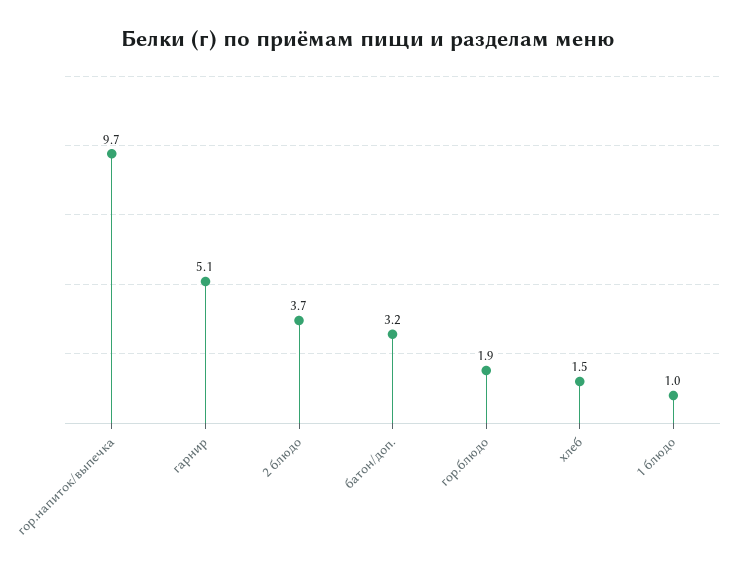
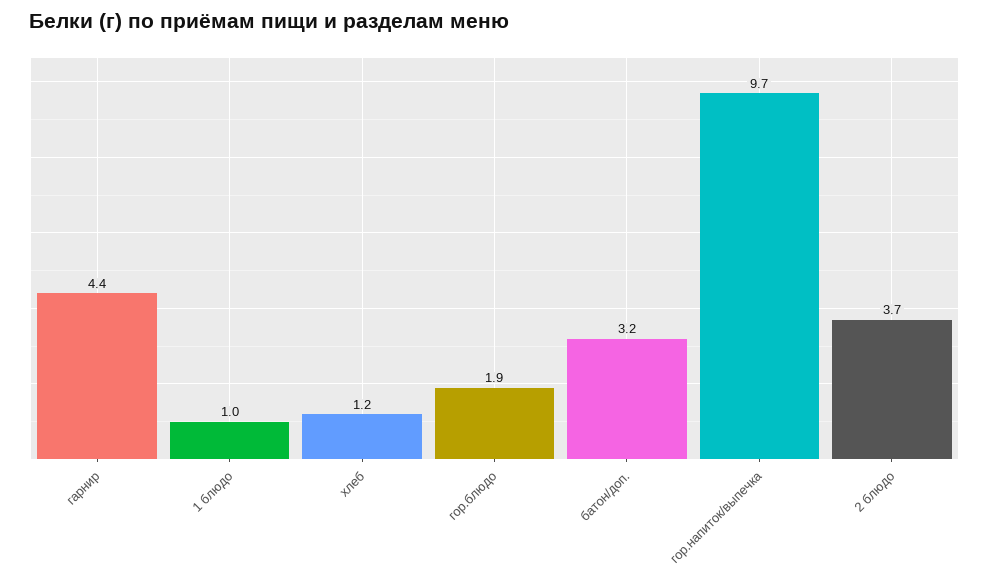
гарнир: 5.1 -> 4.4
хлеб: 1.5 -> 1.2

